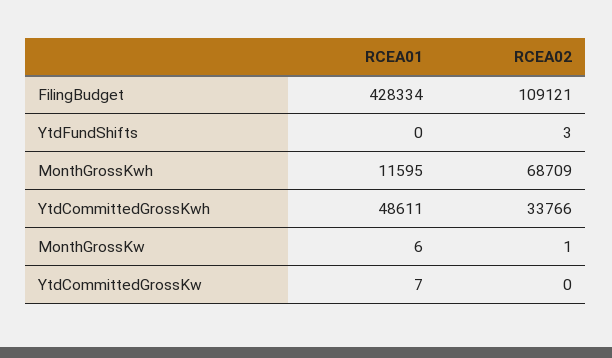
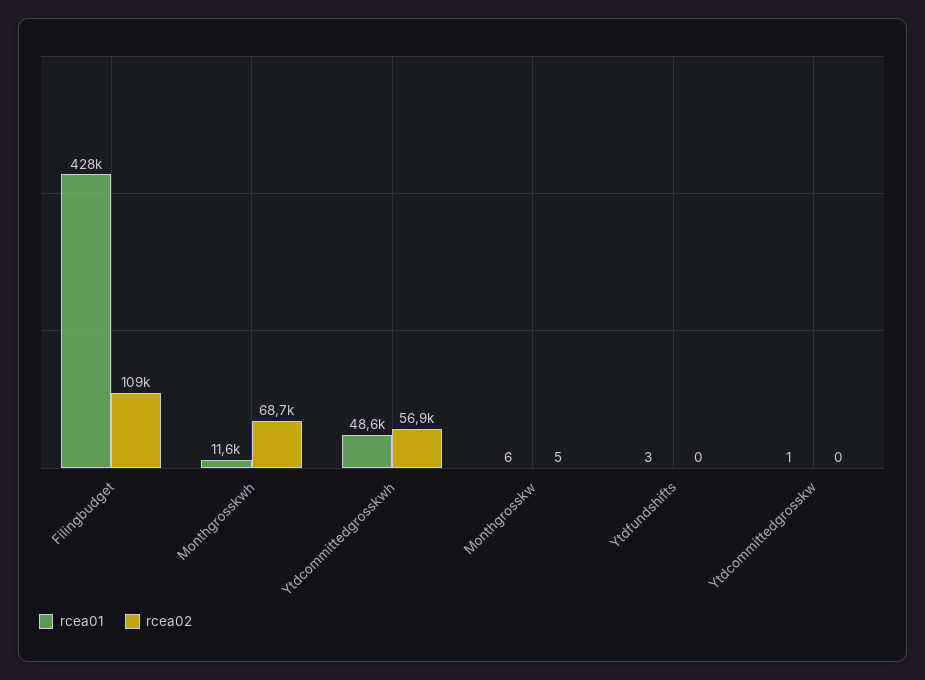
RCEA01, YtdFundShifts: 0 -> 3
RCEA02, YtdFundShifts: 3 -> 0
RCEA02, YtdCommittedGrossKwh: 33766 -> 56900
RCEA02, MonthGrossKw: 1 -> 5
RCEA01, YtdCommittedGrossKw: 7 -> 1

